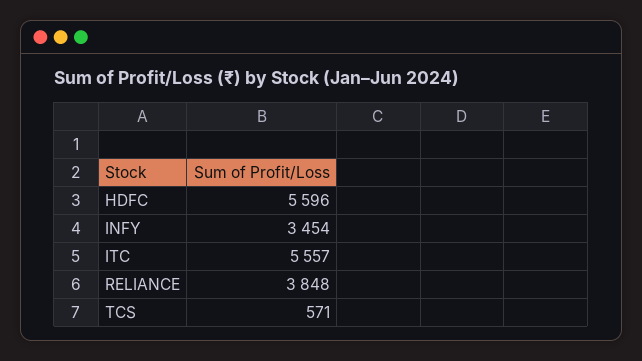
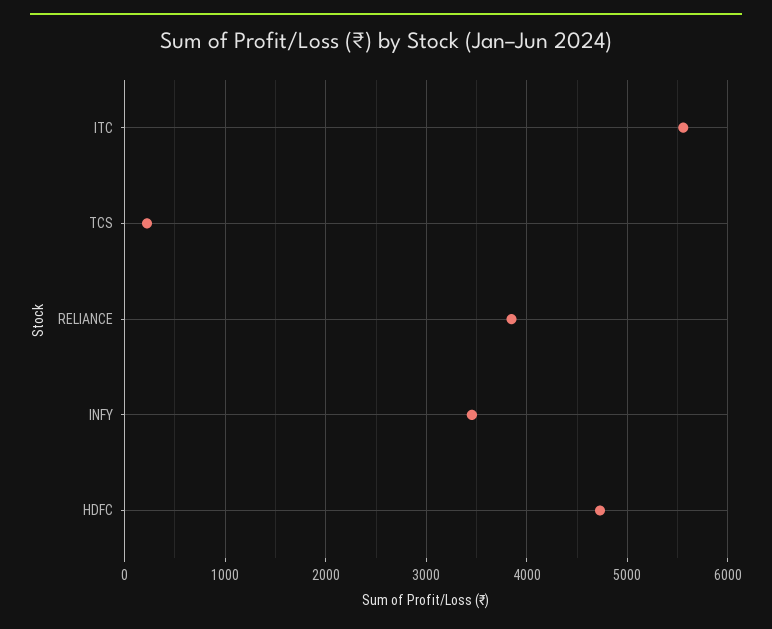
HDFC: 5596 -> 4700
TCS: 571 -> 200

